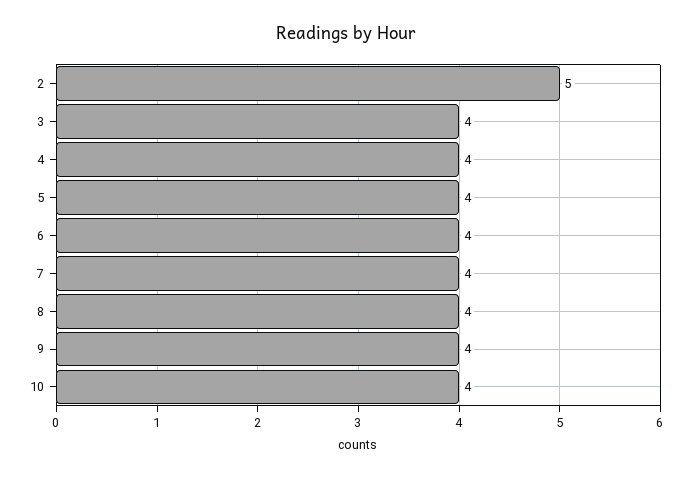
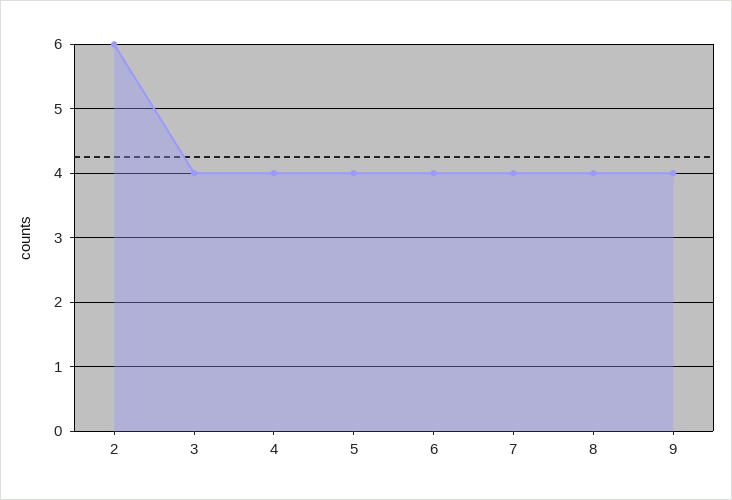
2: 5 -> 6
10: 4 -> none

